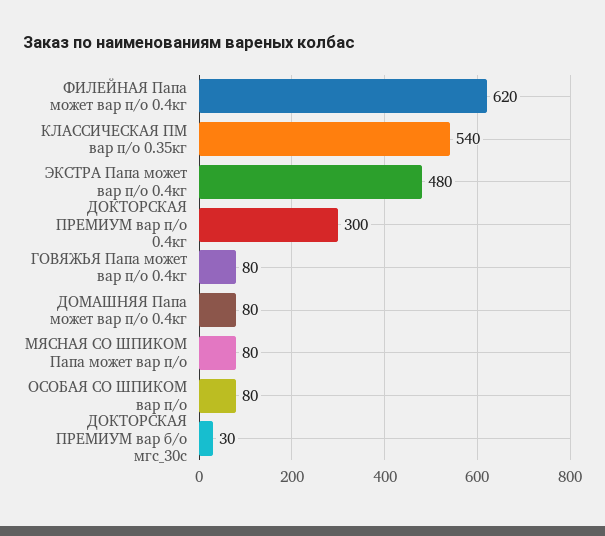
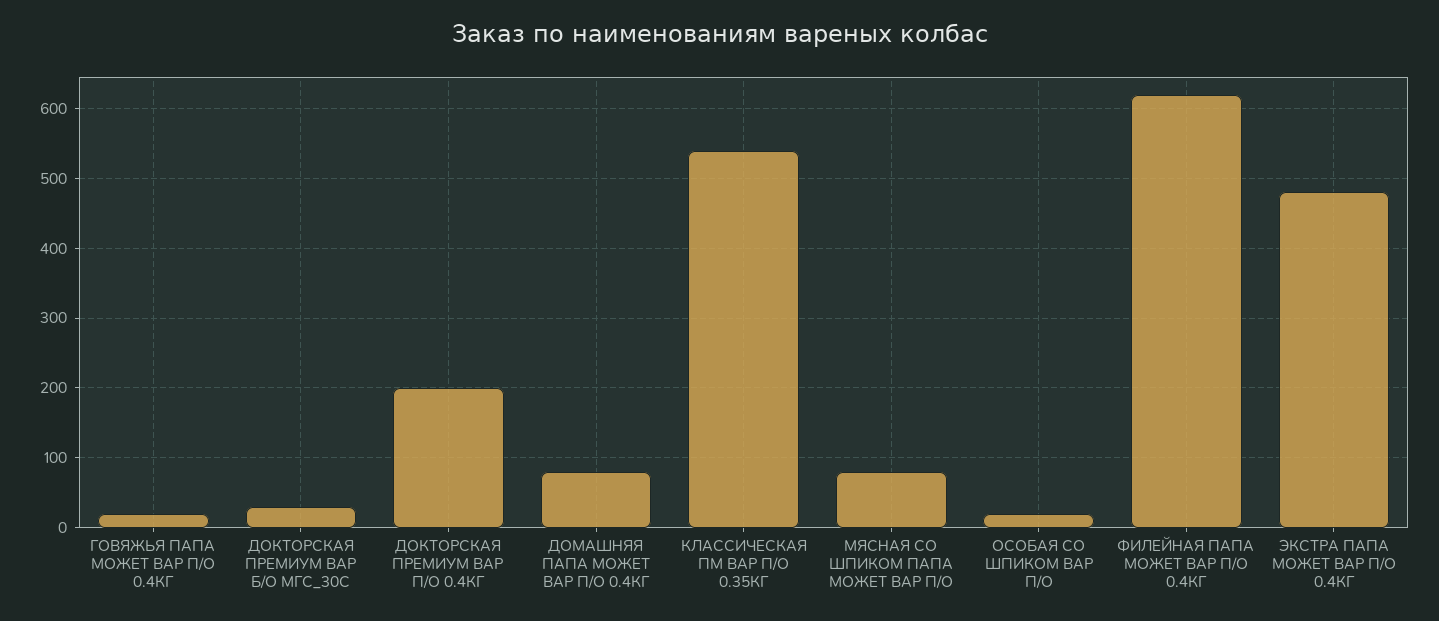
ДОКТОРСКАЯ ПРЕМИУМ вар п/о 0.4кг: 300 -> 200
ГОВЯЖЬЯ Папа может вар п/о 0.4кг: 80 -> 20
ОСОБАЯ СО ШПИКОМ вар п/о: 80 -> 20

